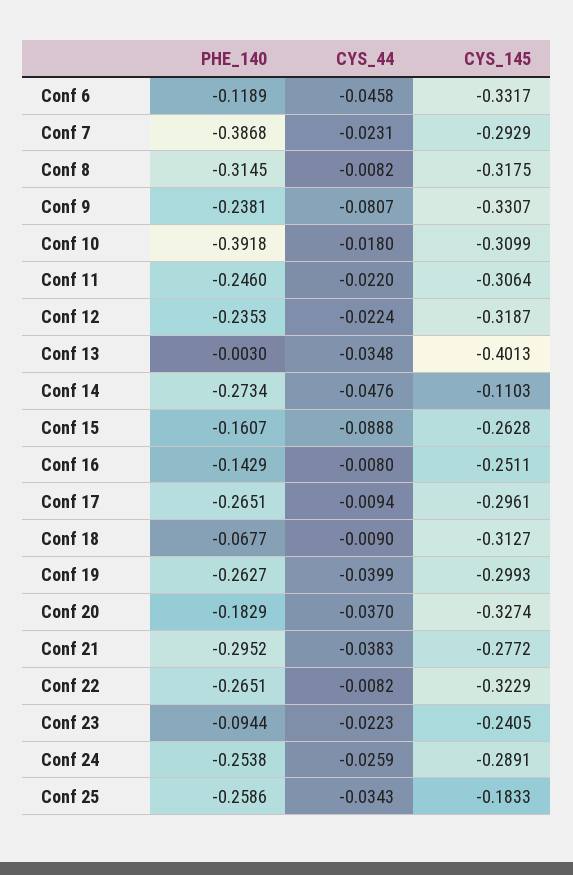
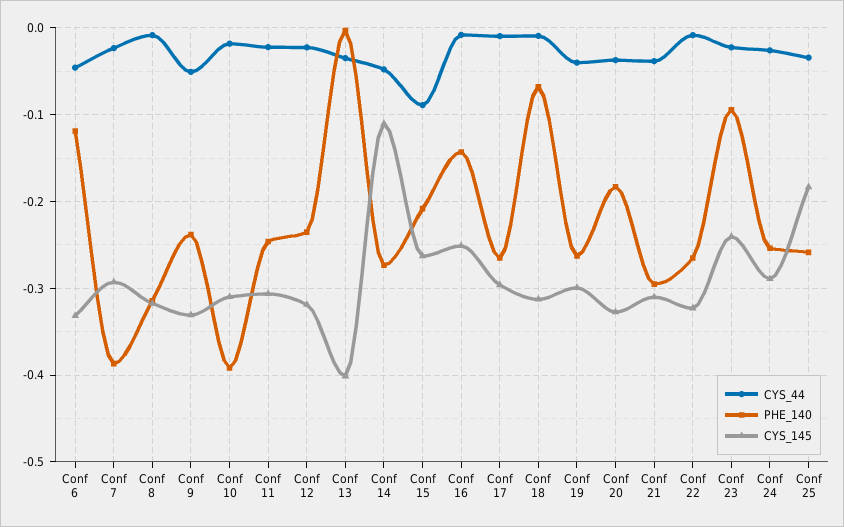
CYS_44, Conf 9: -0.0807 -> -0.05
PHE_140, Conf 15: -0.1607 -> -0.21
CYS_145, Conf 21: -0.2772 -> -0.31

